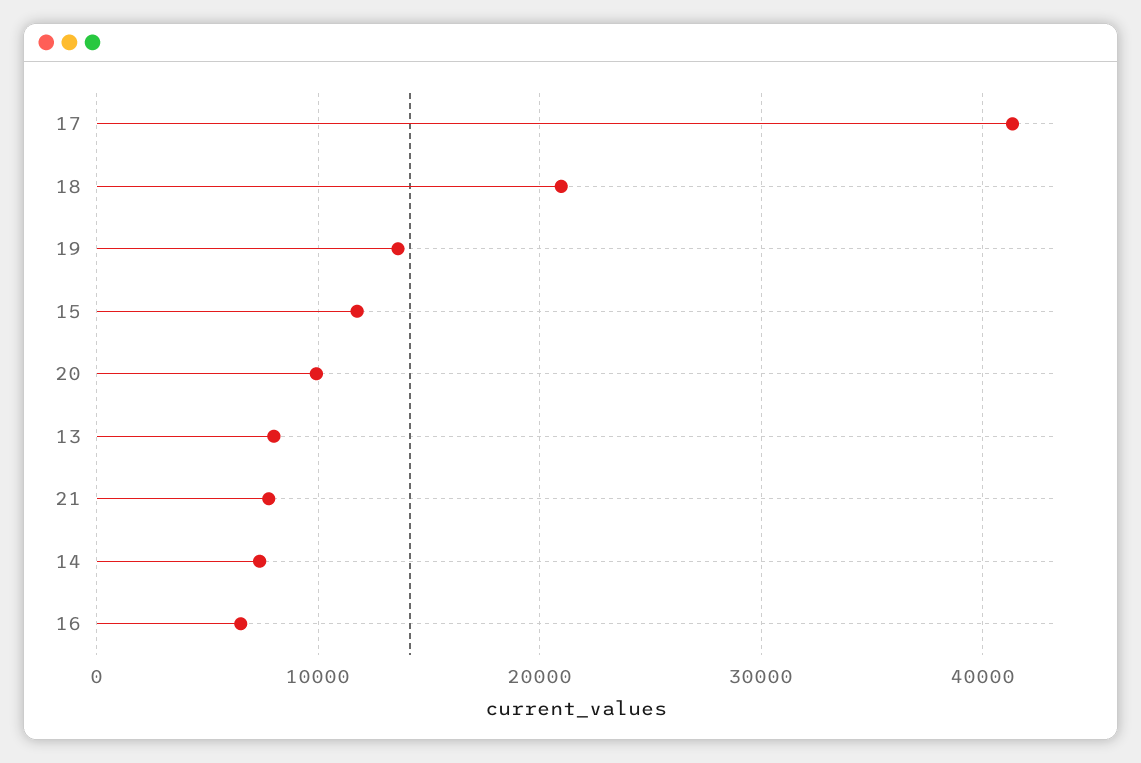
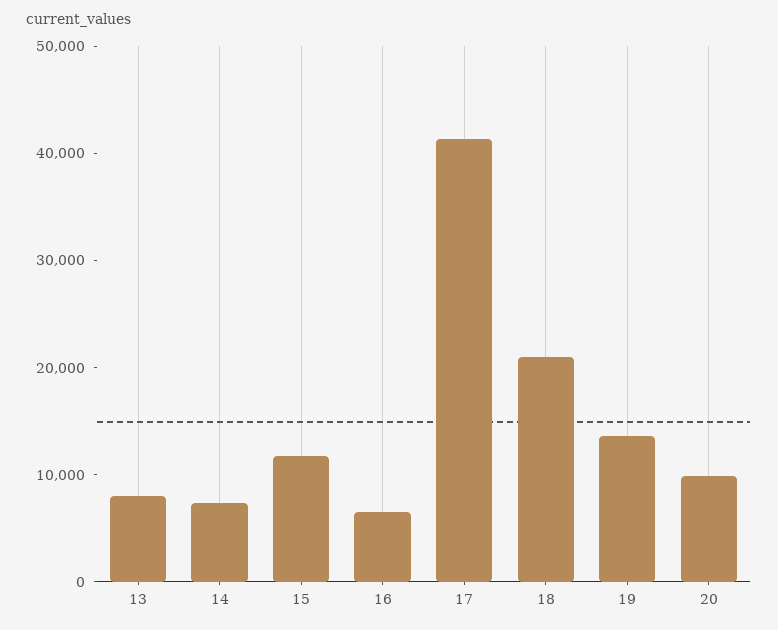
21: 8000 -> none

